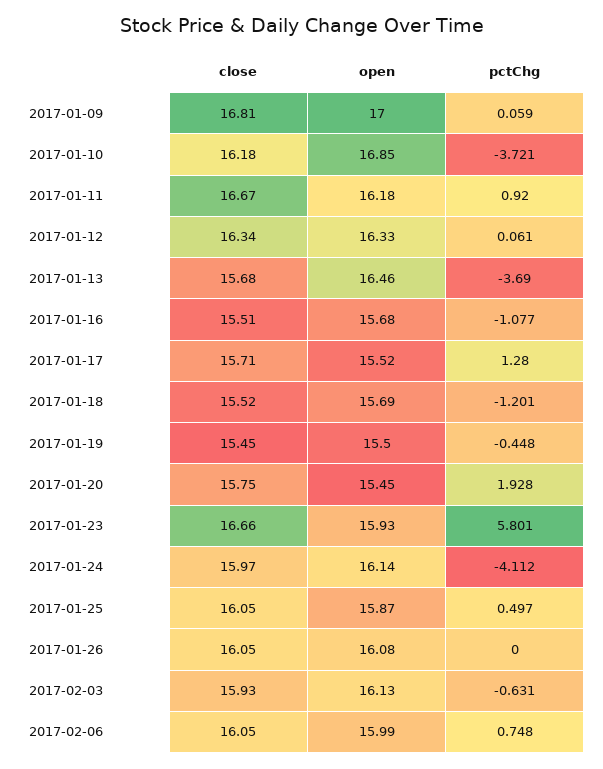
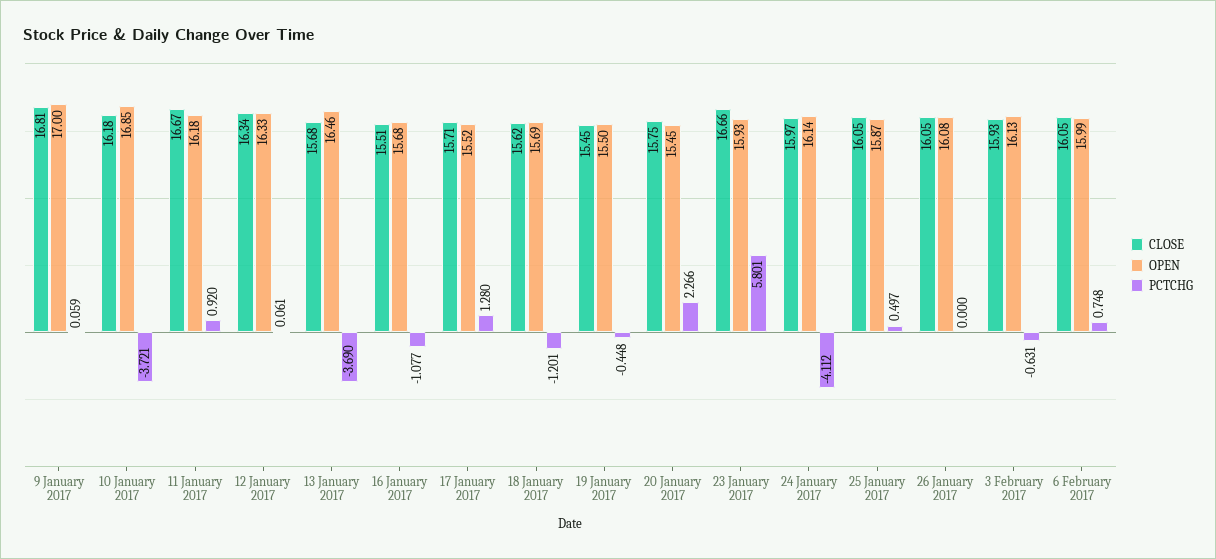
close, 2017-01-18: 15.52 -> 15.62
pctChg, 2017-01-20: 1.928 -> 2.266

